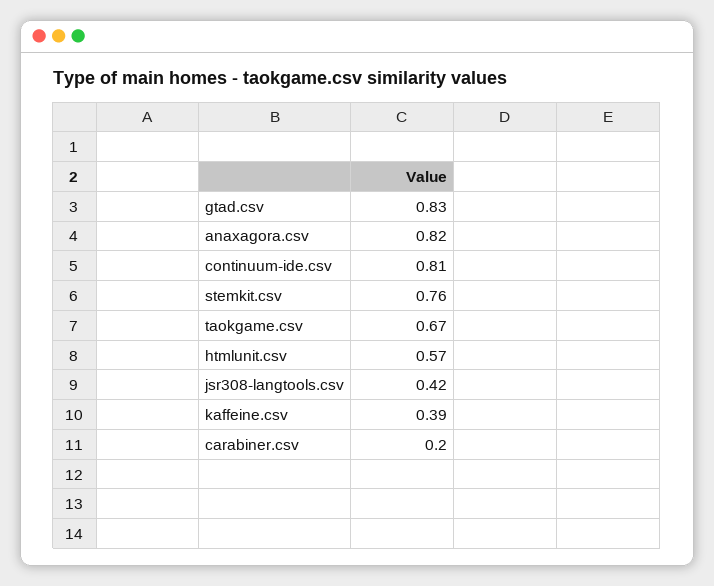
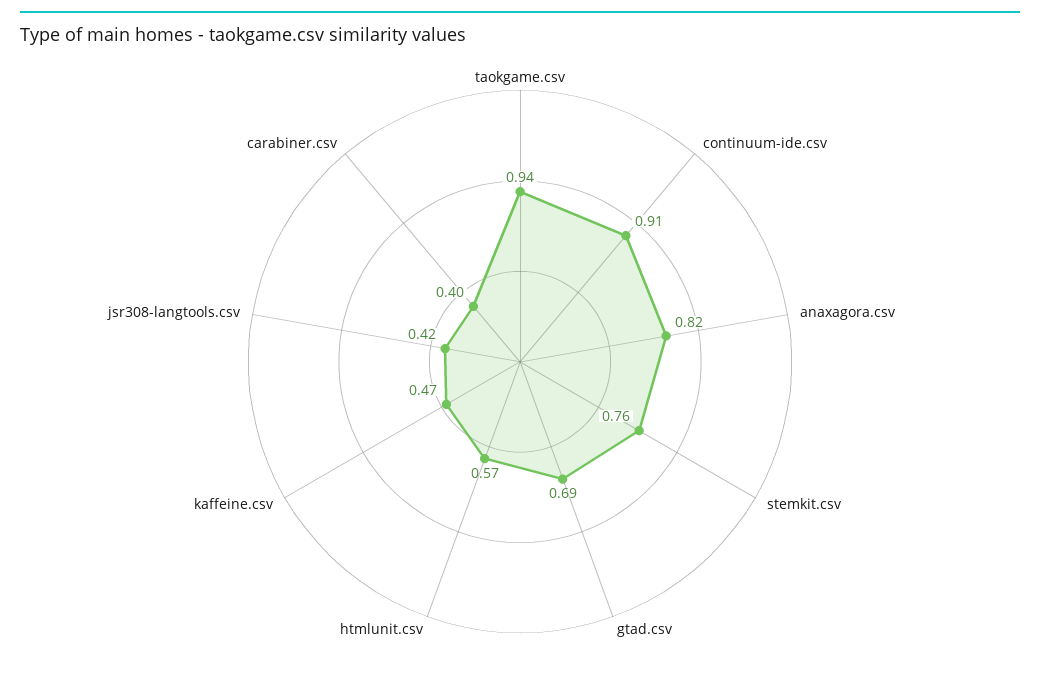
gtad.csv: 0.83 -> 0.69
continuum-ide.csv: 0.81 -> 0.91
taokgame.csv: 0.67 -> 0.94
kaffeine.csv: 0.39 -> 0.47
carabiner.csv: 0.2 -> 0.4

